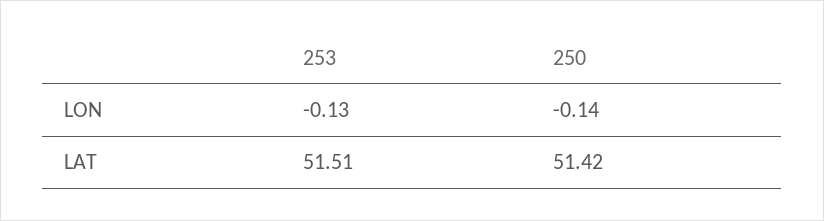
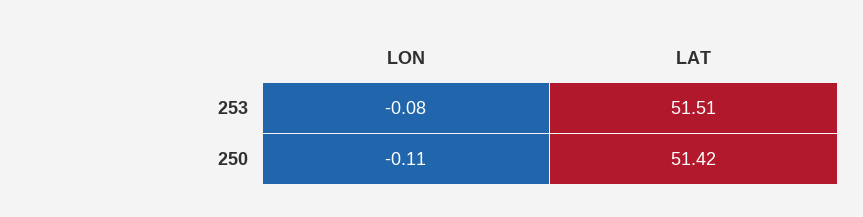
253, LON: -0.13 -> -0.08
250, LON: -0.14 -> -0.11

